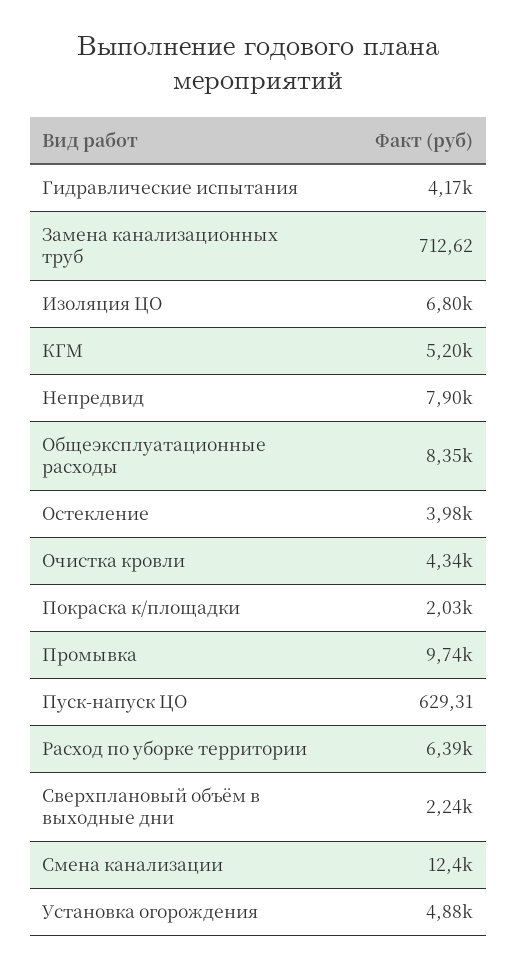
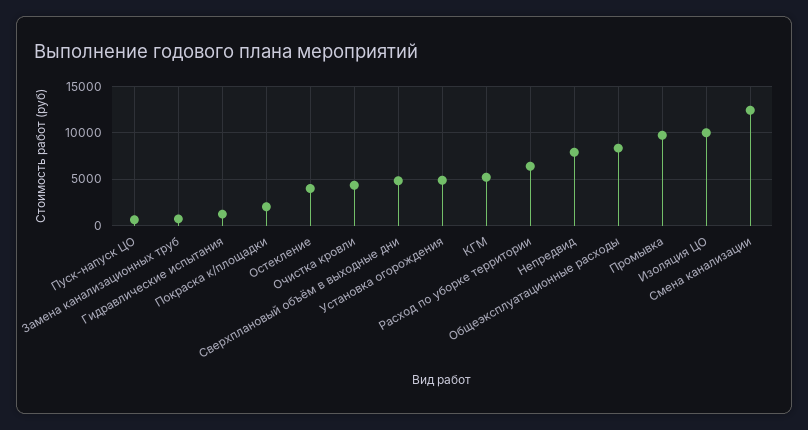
Гидравлические испытания: 4170 -> 1000
Изоляция ЦО: 6800 -> 10000
Сверхплановый объём в выходные дни: 2240 -> 5000

